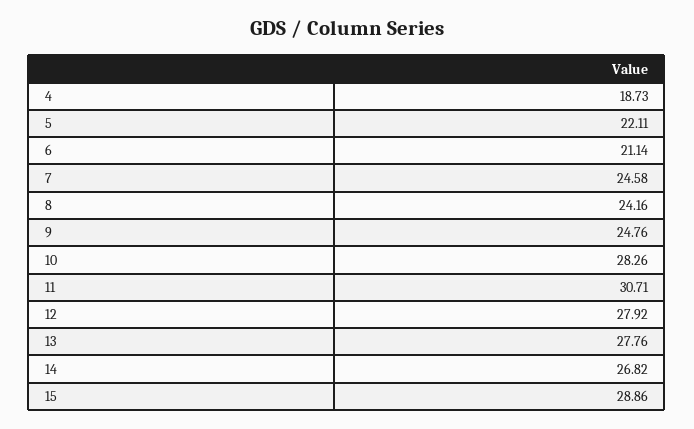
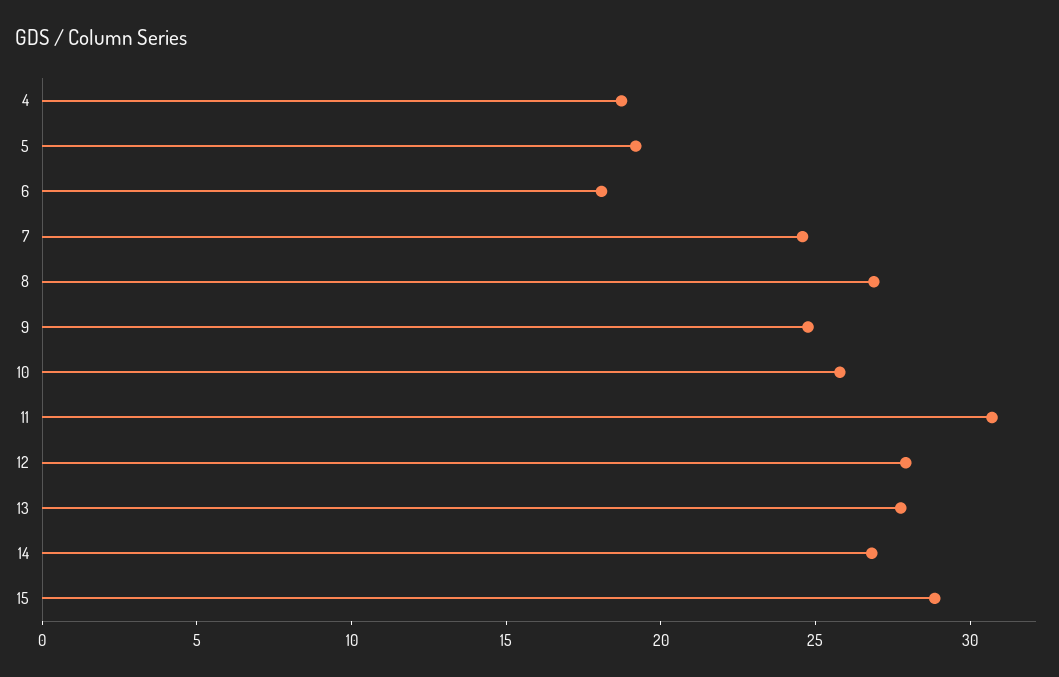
5: 22.11 -> 19
6: 21.14 -> 18
8: 24.16 -> 27
10: 28.26 -> 26

